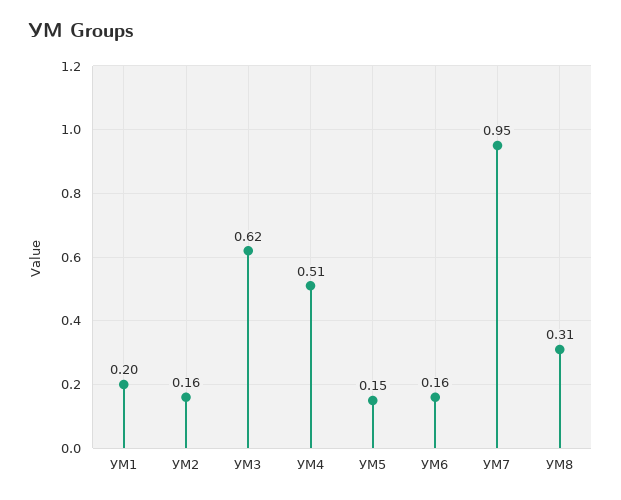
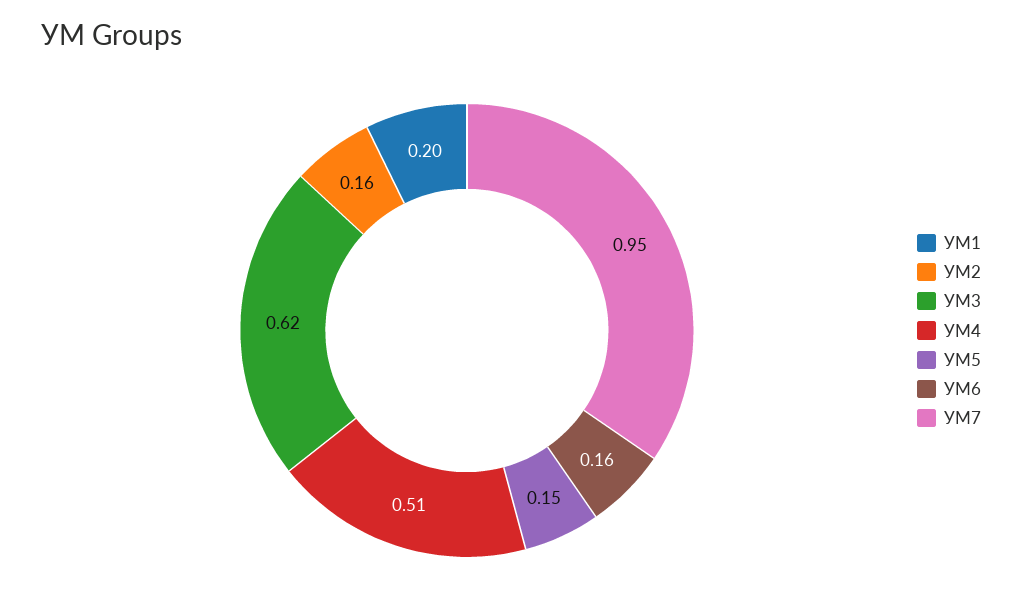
УМ8: 0.31 -> none

